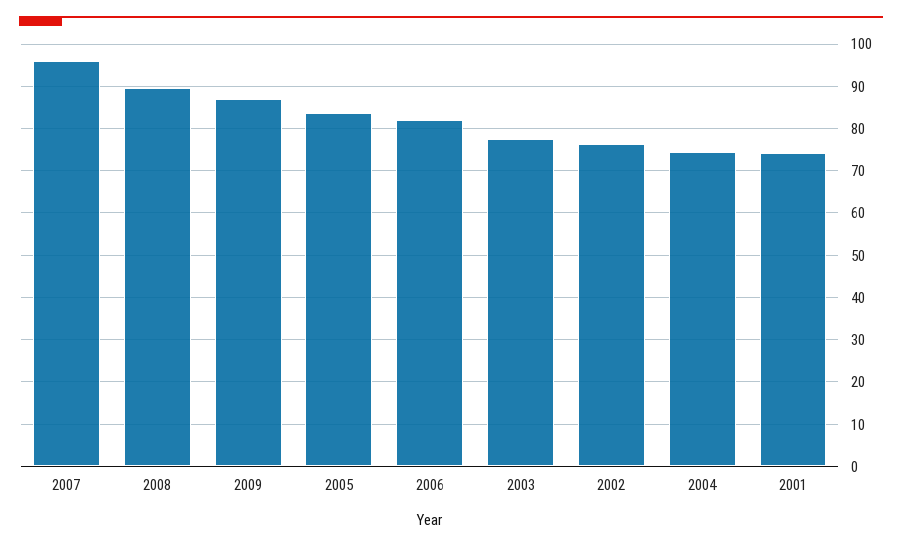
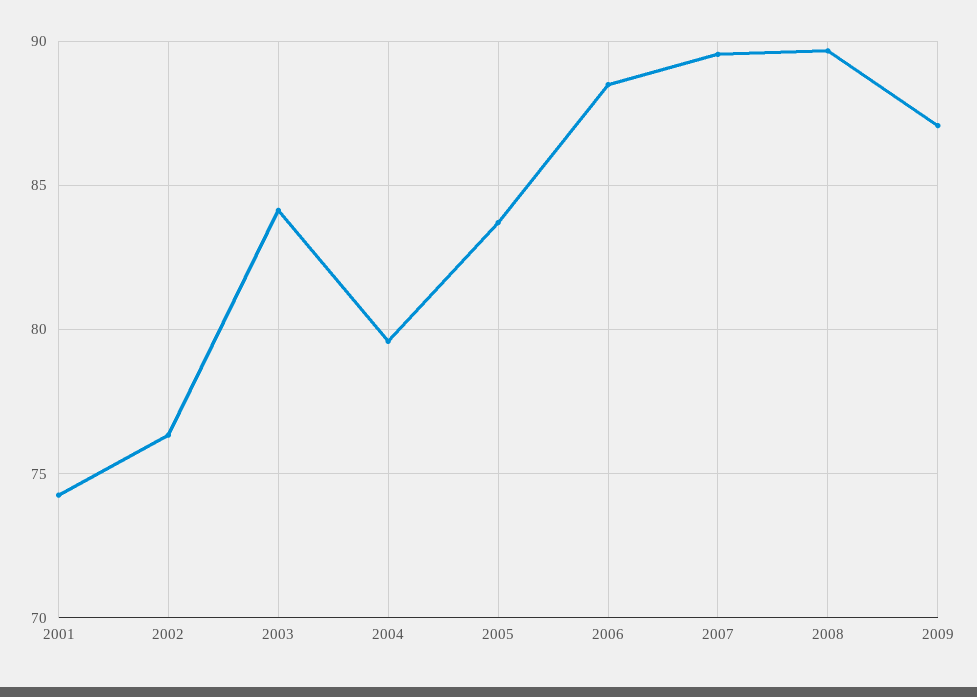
2007: 96 -> 89.5
2006: 82 -> 88.5
2003: 78 -> 84
2004: 74 -> 79.5

